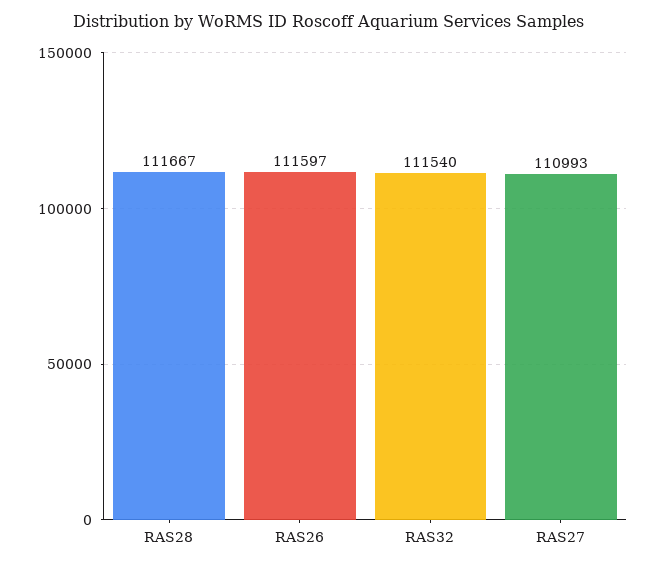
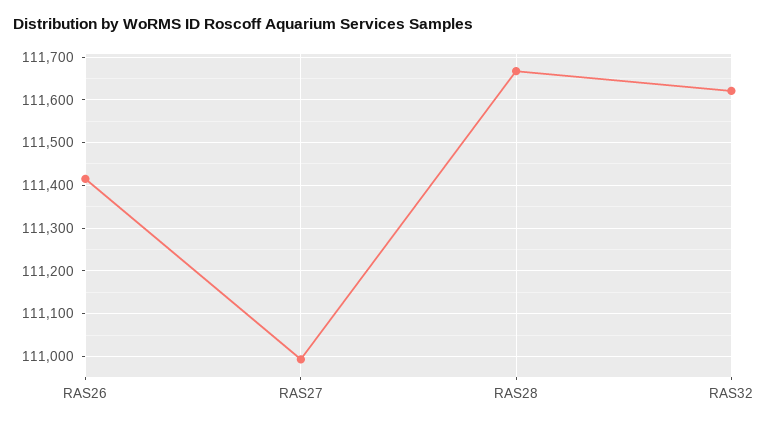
RAS26: 111597 -> 111420
RAS32: 111540 -> 111620

